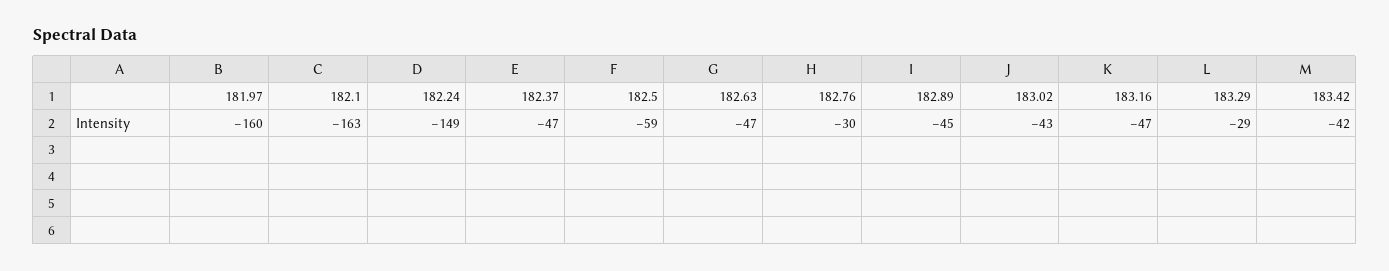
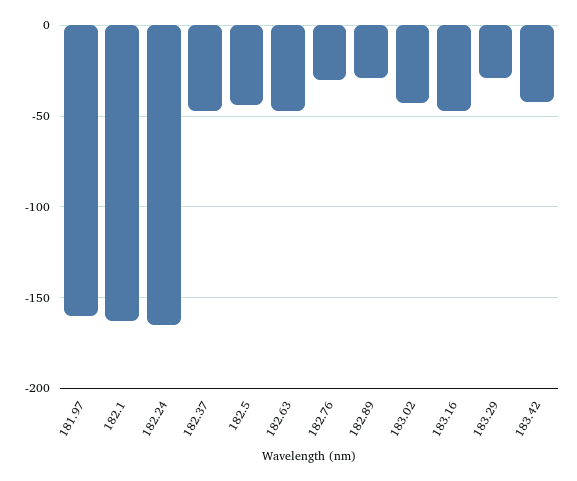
182.24: -149 -> -165
182.5: -59 -> -45
182.89: -45 -> -30

